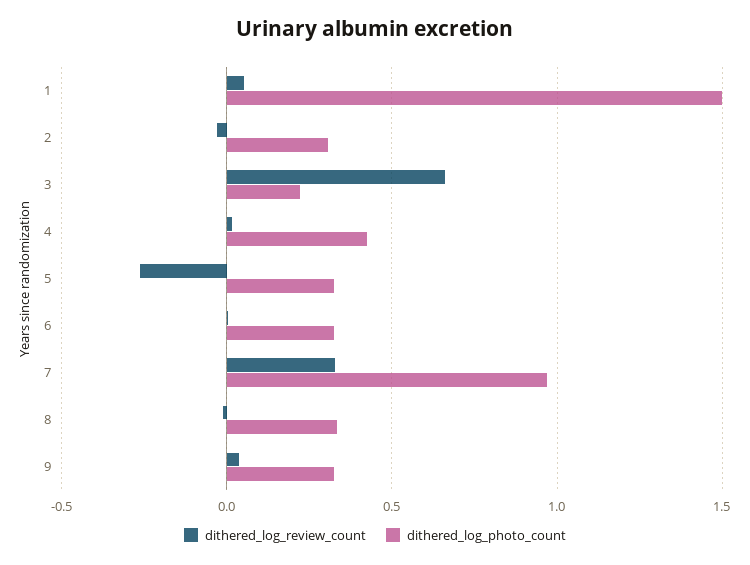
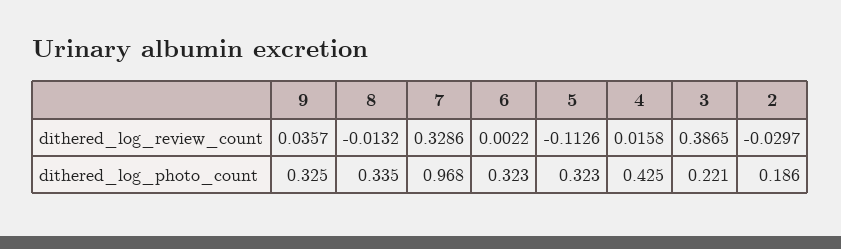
dithered_log_review_count, 1: 0.05 -> none
dithered_log_photo_count, 1: 1.5 -> none
dithered_log_photo_count, 2: 0.3 -> 0.186
dithered_log_review_count, 3: 0.65 -> 0.3865
dithered_log_review_count, 5: -0.25 -> -0.1126

